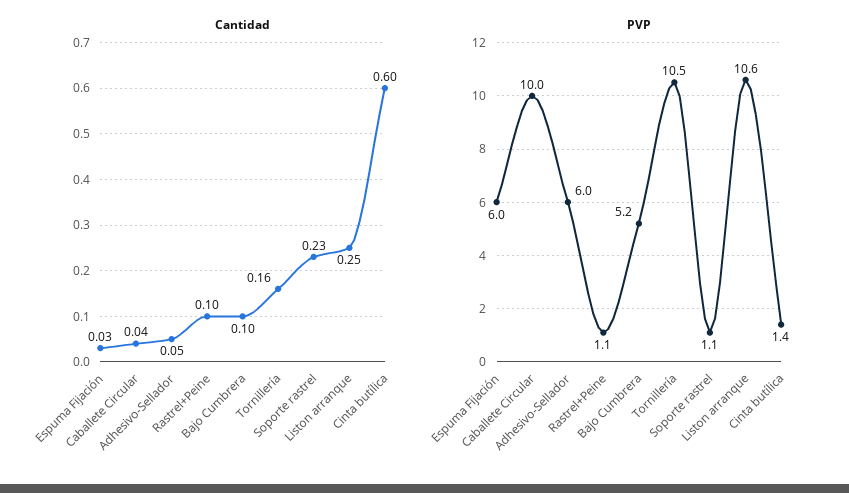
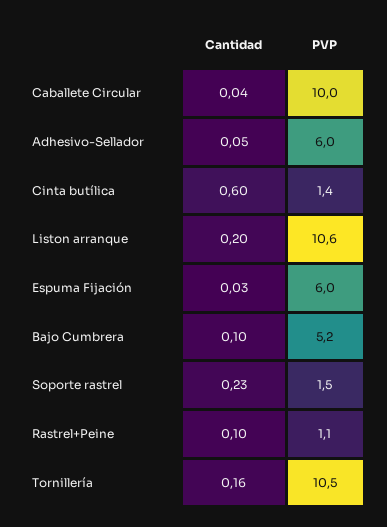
Cantidad, Liston arranque: 0.25 -> 0.2
PVP, Soporte rastrel: 1.1 -> 1.5

